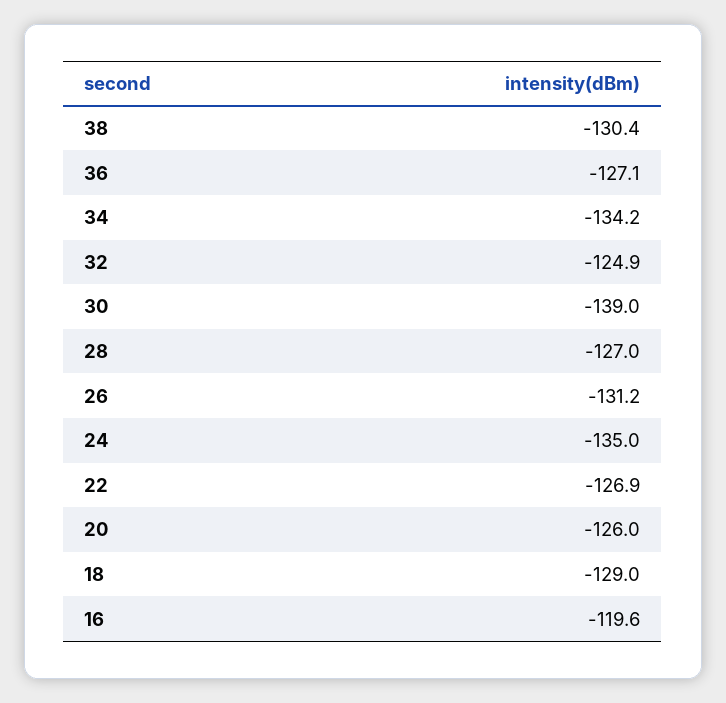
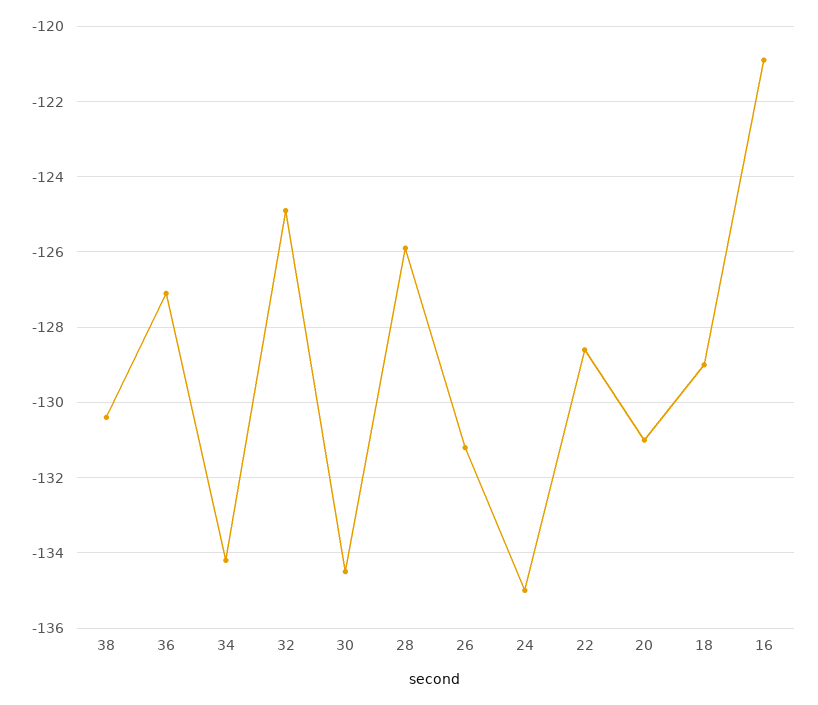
30: -139 -> -134.5
28: -127 -> -126
22: -126.9 -> -128.5
20: -126 -> -131
16: -119.6 -> -121

